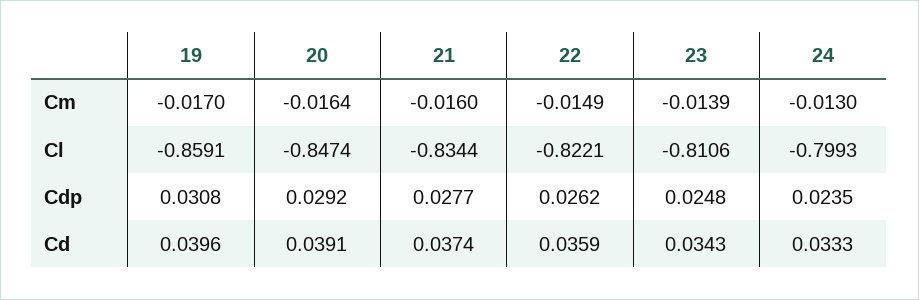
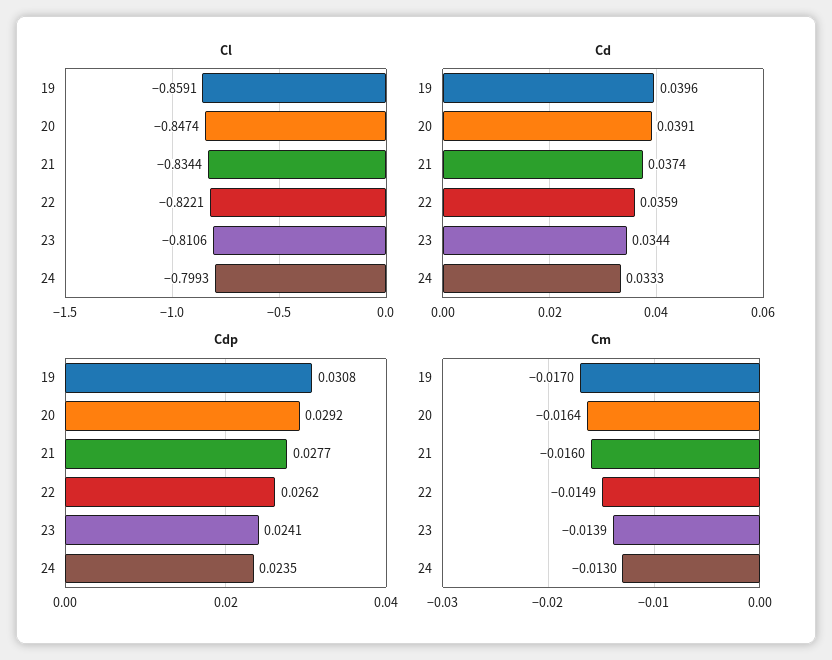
Cdp, 23: 0.0248 -> 0.0241
Cd, 23: 0.0343 -> 0.0344

